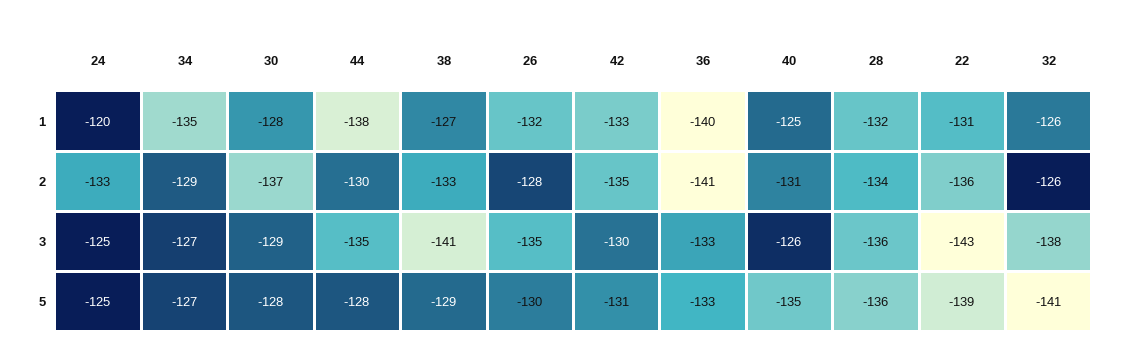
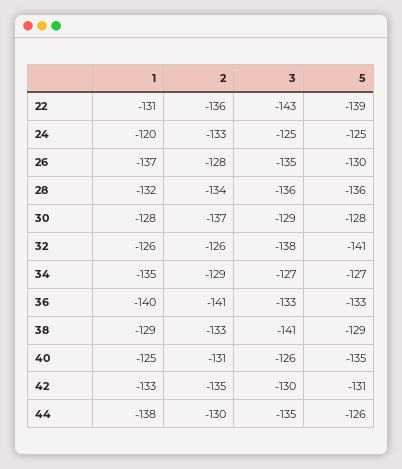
38, 1: -127 -> -129
26, 1: -132 -> -137
44, 5: -128 -> -126

